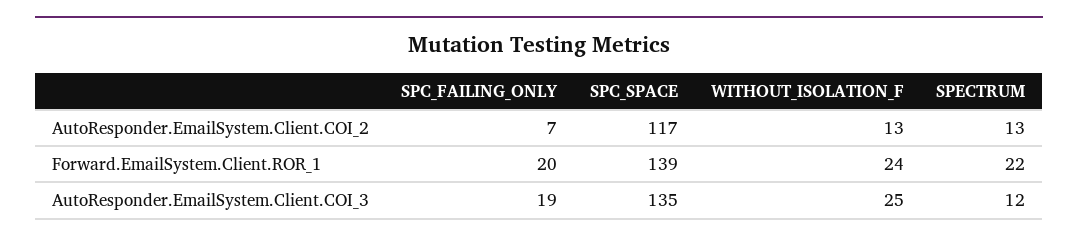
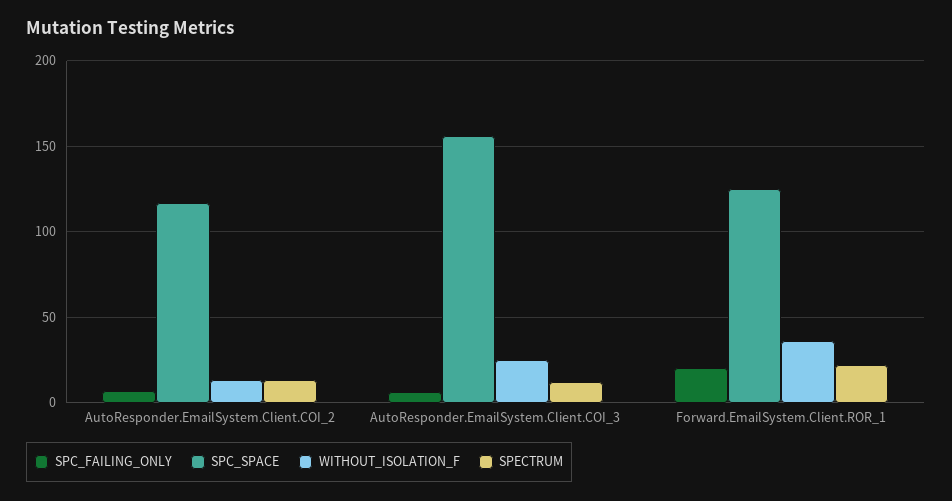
SPC_SPACE, Forward.EmailSystem.Client.ROR_1: 139 -> 125
WITHOUT_ISOLATION_F, Forward.EmailSystem.Client.ROR_1: 24 -> 35
SPC_FAILING_ONLY, AutoResponder.EmailSystem.Client.COI_3: 19 -> 5
SPC_SPACE, AutoResponder.EmailSystem.Client.COI_3: 135 -> 155

